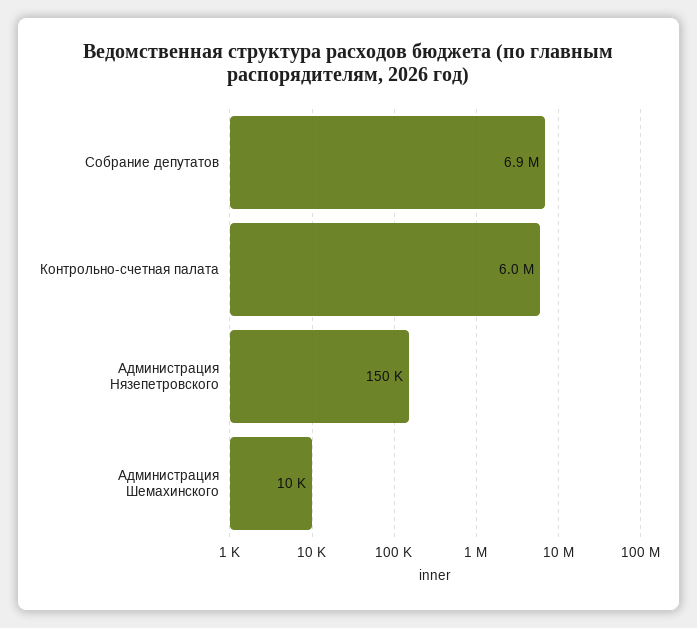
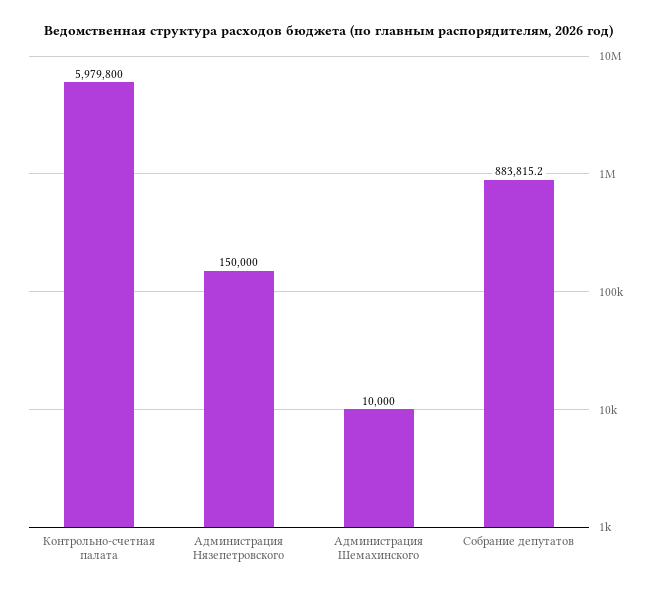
Собрание депутатов: 6900000 -> 883815.2

